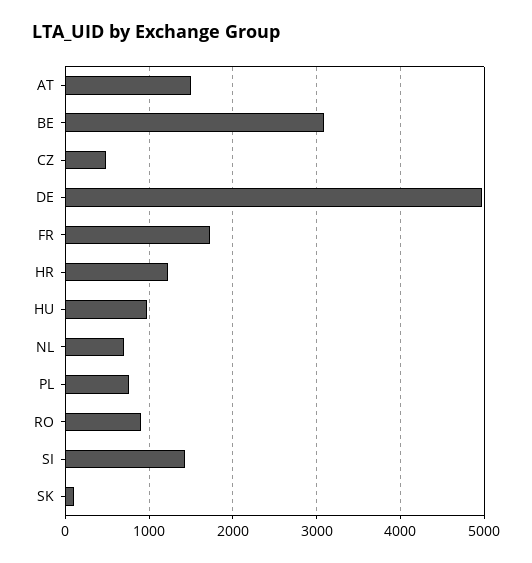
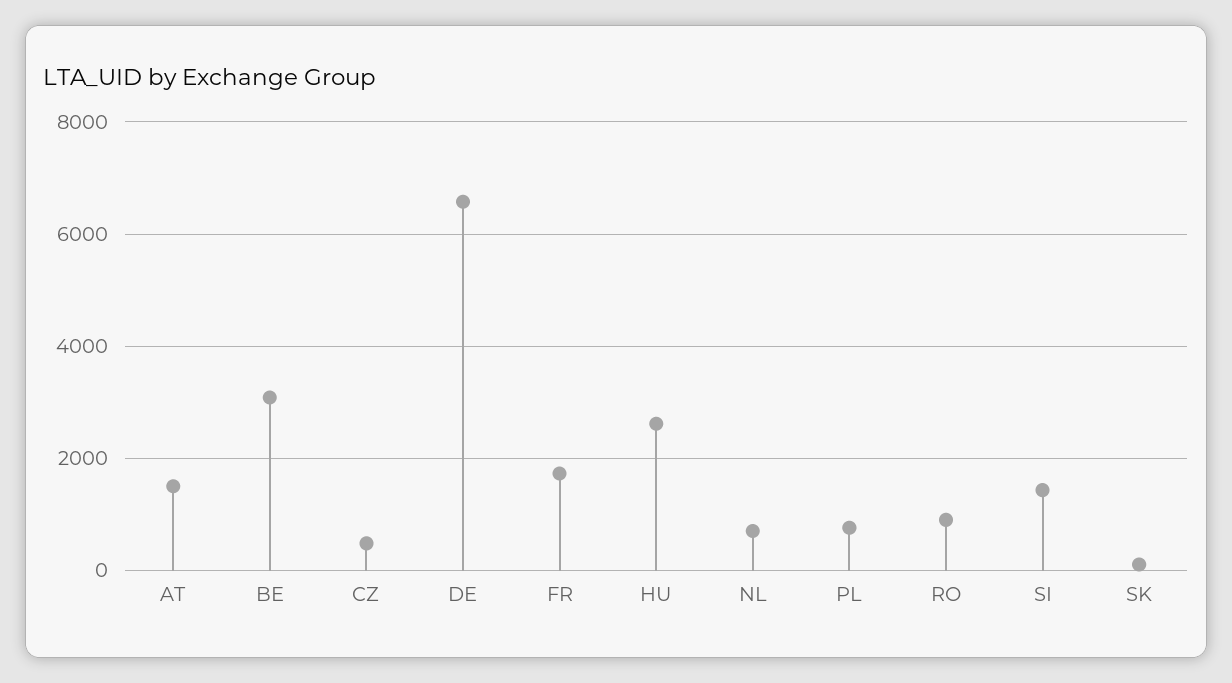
DE: 5000 -> 6600
HR: 1200 -> none
HU: 1000 -> 2600

